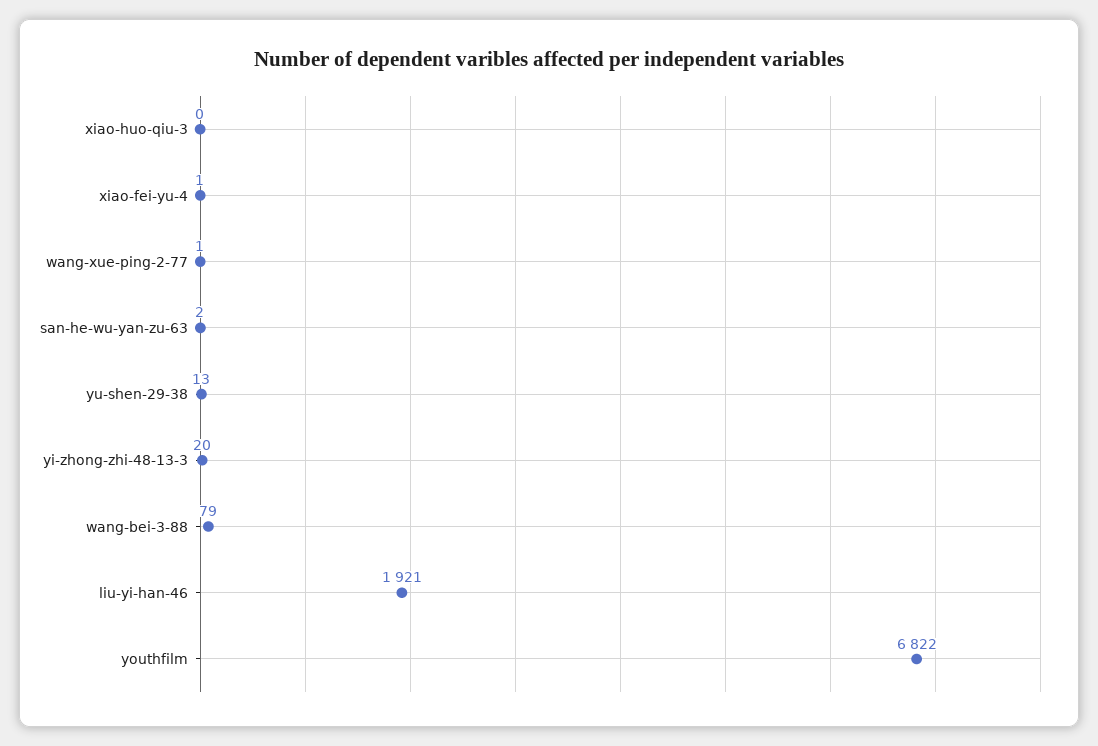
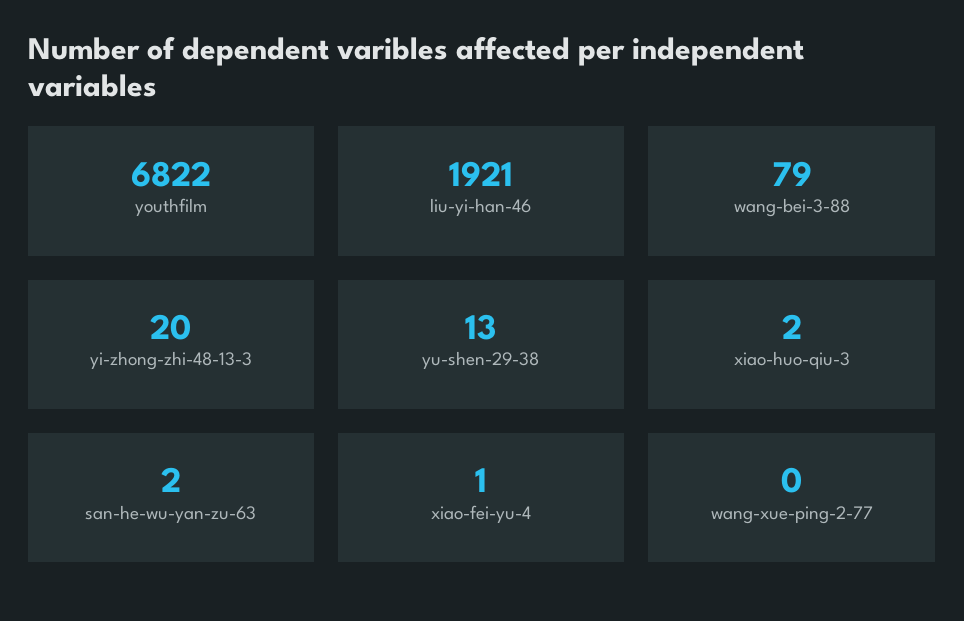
xiao-huo-qiu-3: 0 -> 2
wang-xue-ping-2-77: 1 -> 0

